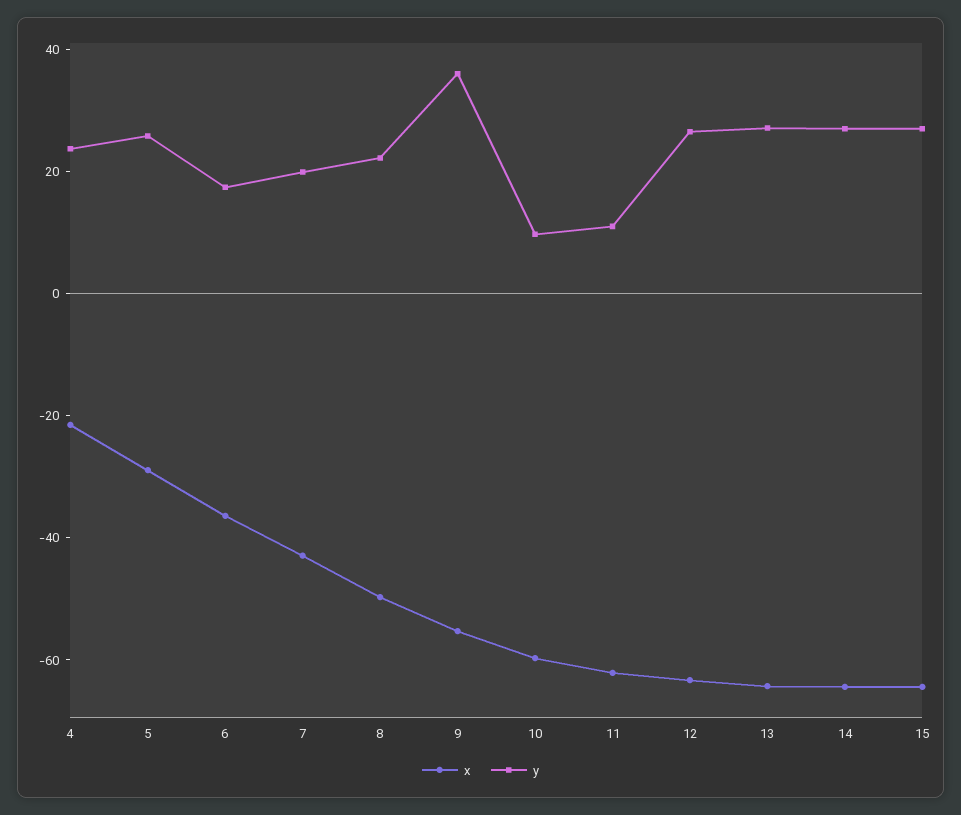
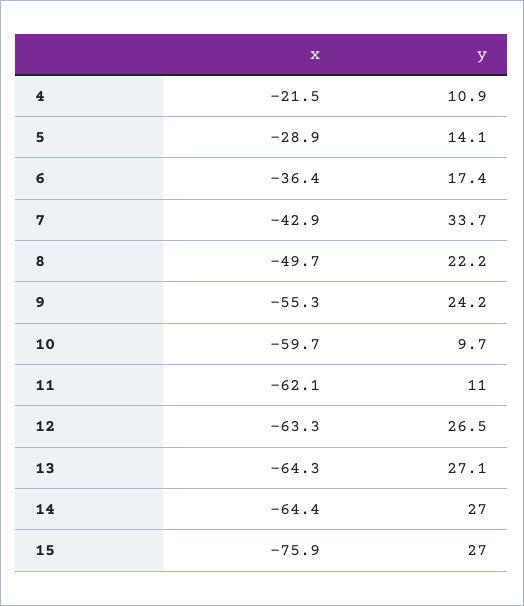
y, 4: 25 -> 10.9
y, 5: 25 -> 14.1
y, 7: 20 -> 33.7
y, 9: 35 -> 24.2
x, 15: -65 -> -75.9

